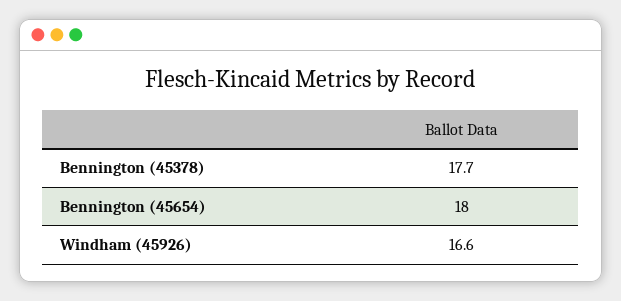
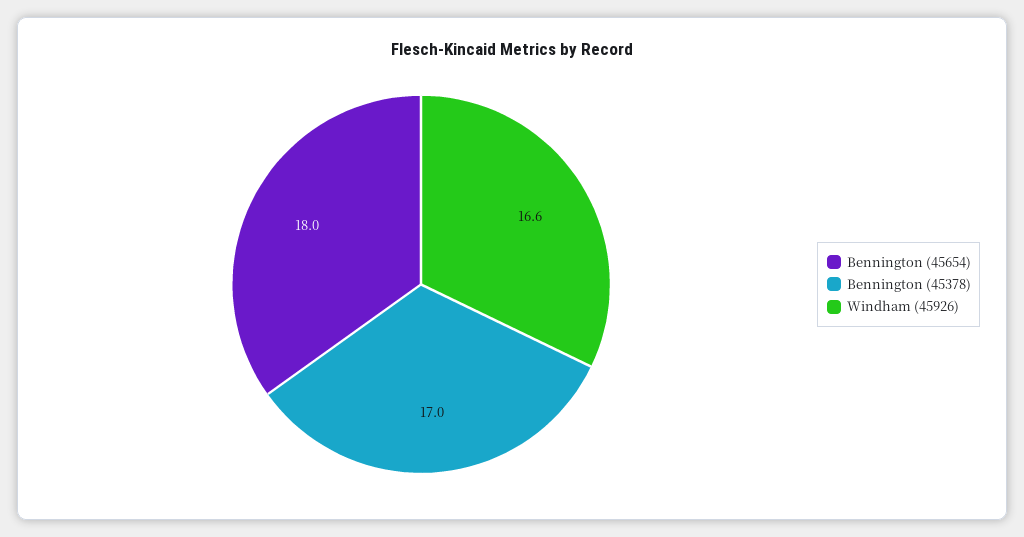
Bennington (45378): 17.7 -> 17

